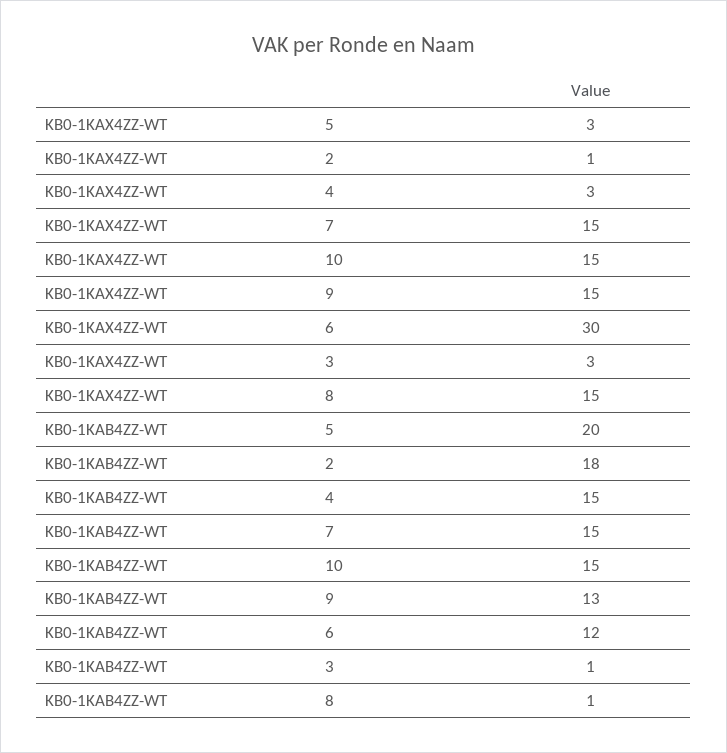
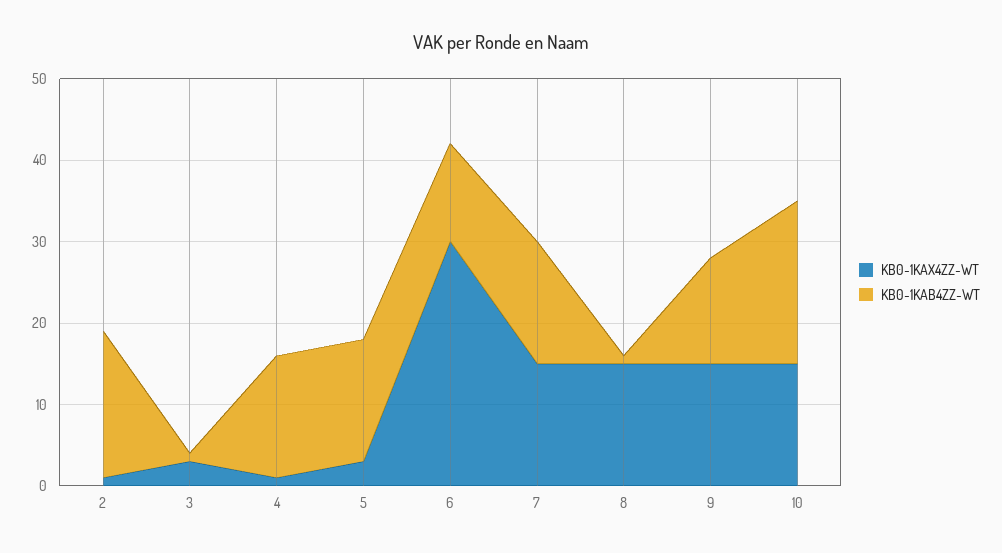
KB0-1KAX4ZZ-WT, 4: 3 -> 1
KB0-1KAB4ZZ-WT, 5: 20 -> 15
KB0-1KAB4ZZ-WT, 10: 15 -> 20

